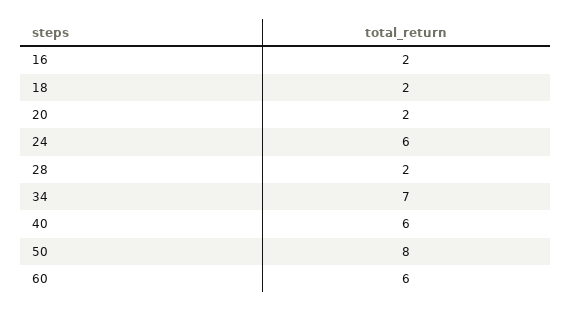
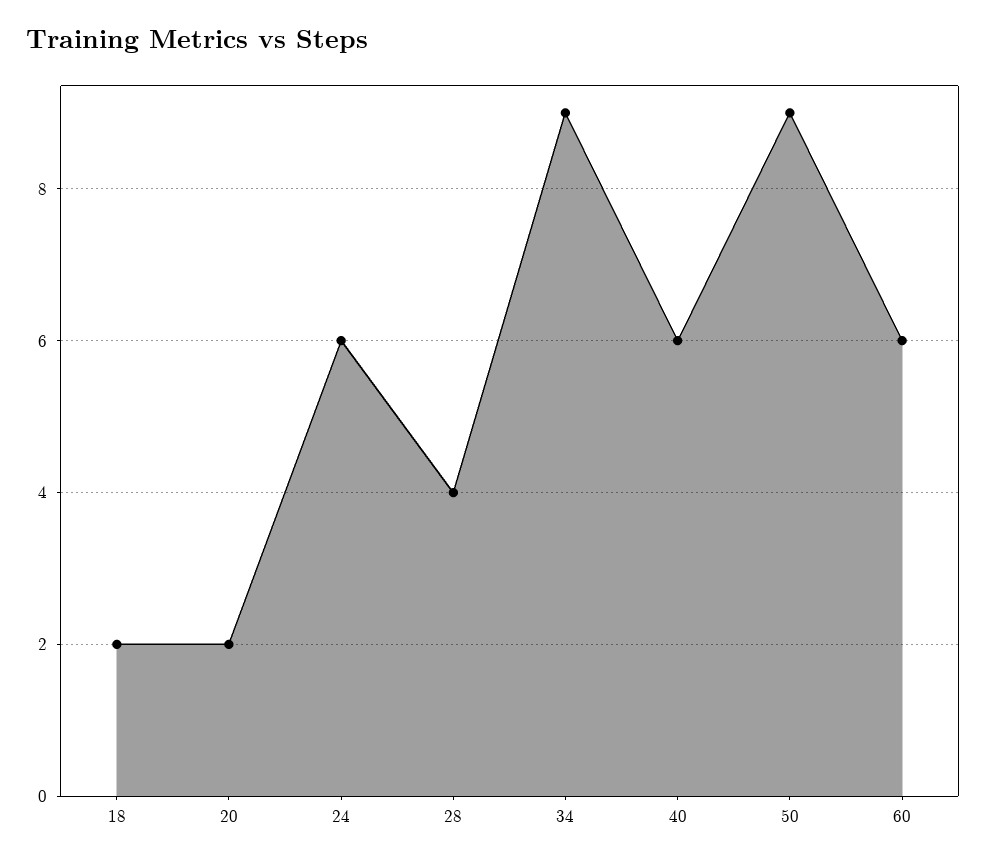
16: 2 -> none
28: 2 -> 4
34: 7 -> 9
50: 8 -> 9

